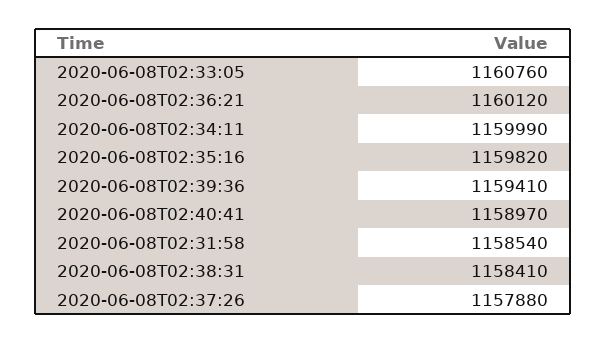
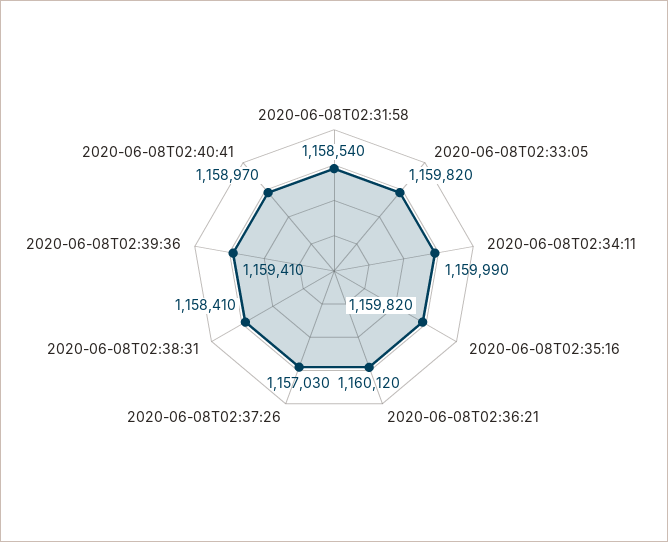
2020-06-08T02:33:05: 1160760 -> 1159820
2020-06-08T02:37:26: 1157880 -> 1157030

